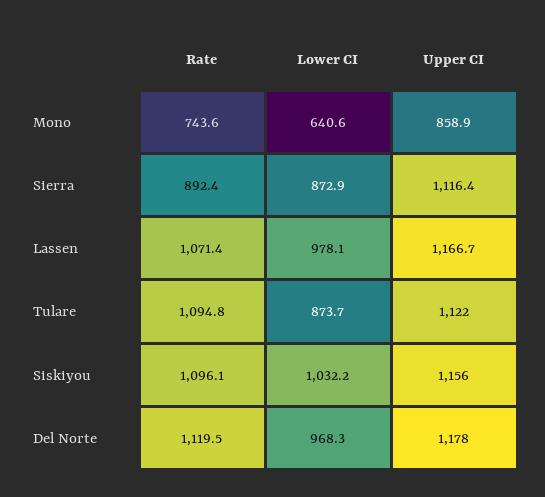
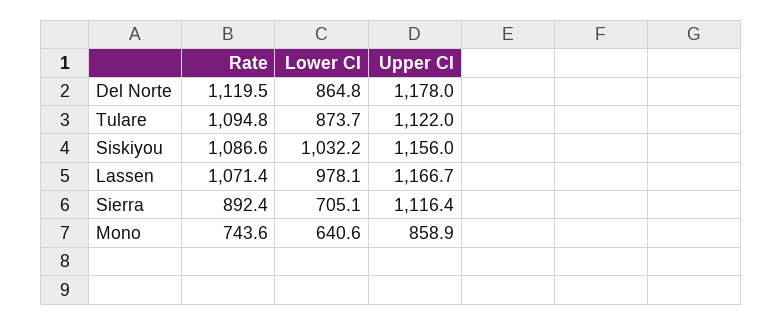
Lower CI, Sierra: 872.9 -> 705.1
Rate, Siskiyou: 1096.1 -> 1086.6
Lower CI, Del Norte: 968.3 -> 864.8

